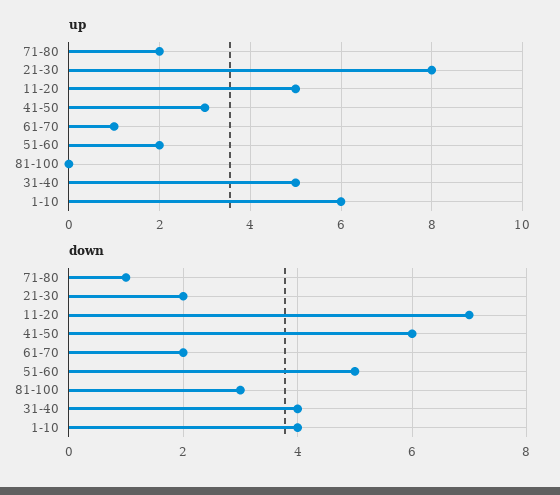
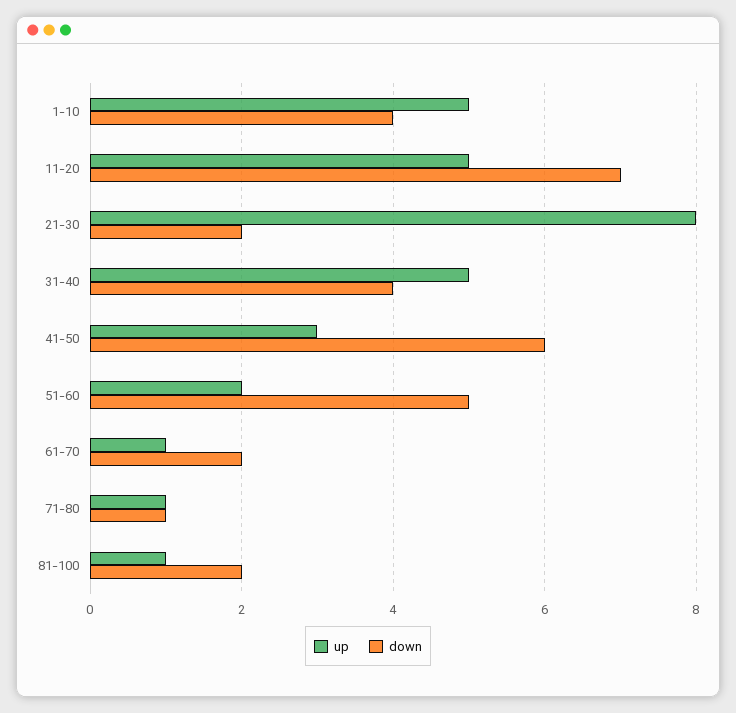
up, 71-80: 2 -> 1
up, 81-100: 0 -> 1
up, 1-10: 6 -> 5
down, 81-100: 3 -> 2

